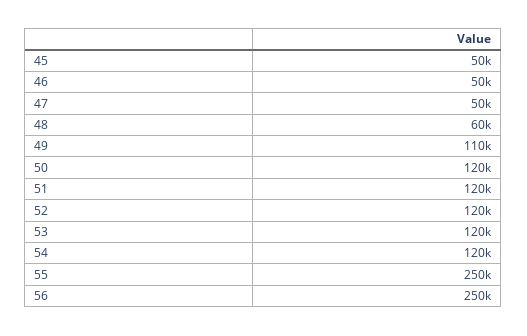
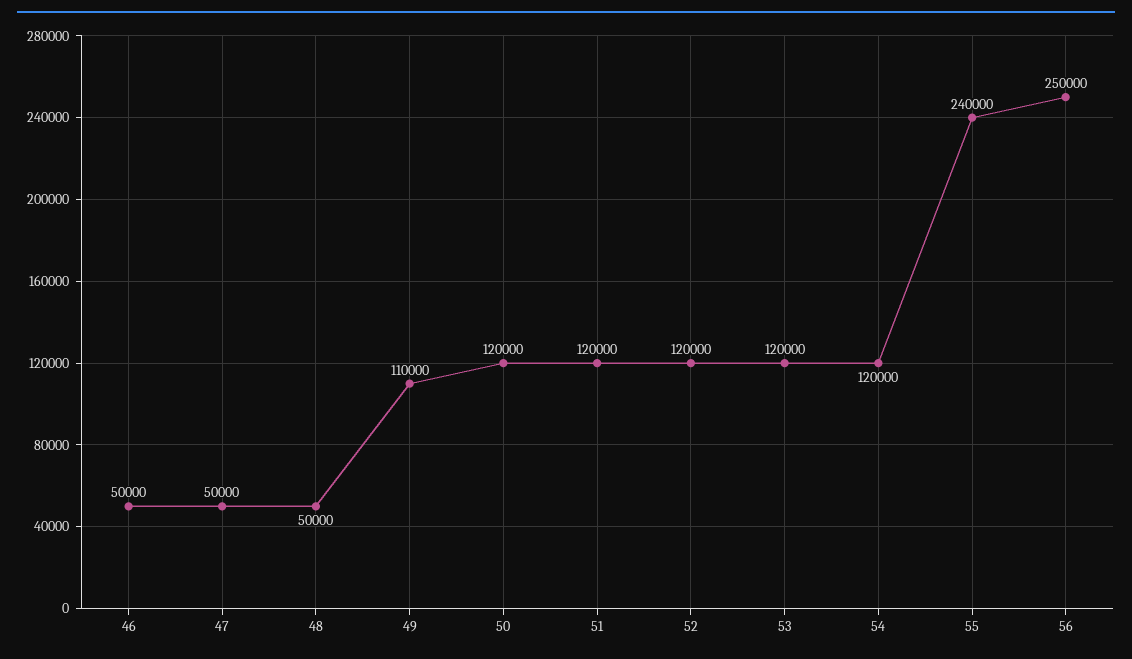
45: 50000 -> none
48: 60000 -> 50000
55: 250000 -> 240000

